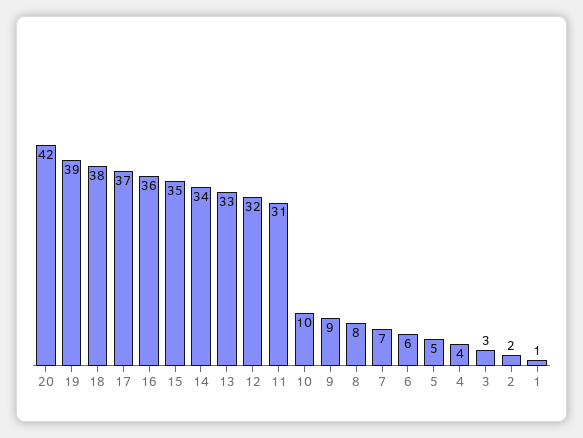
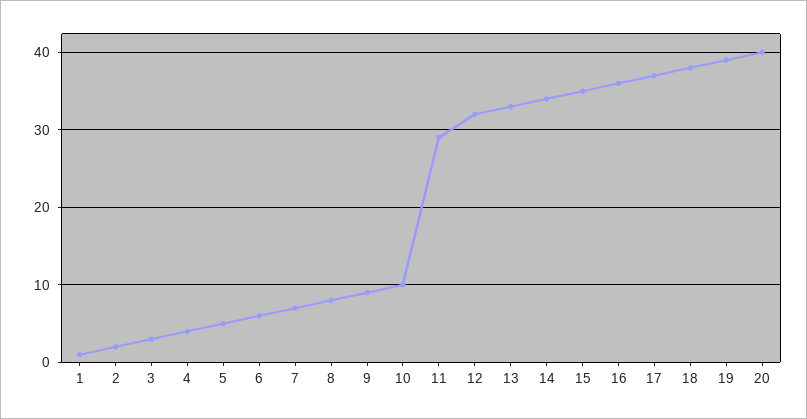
20: 42 -> 40
11: 31 -> 29

